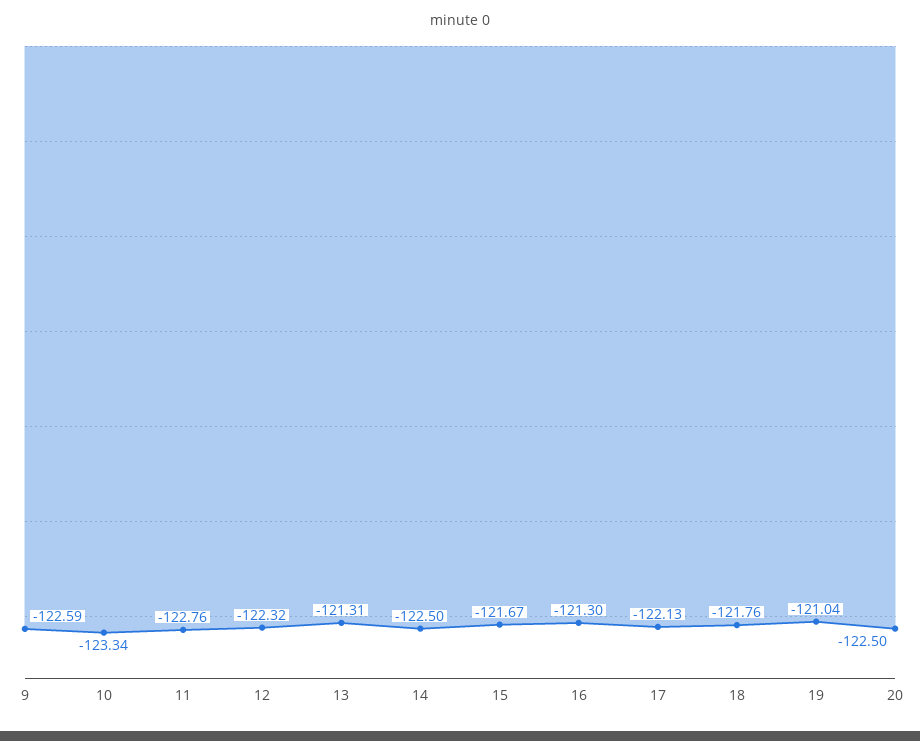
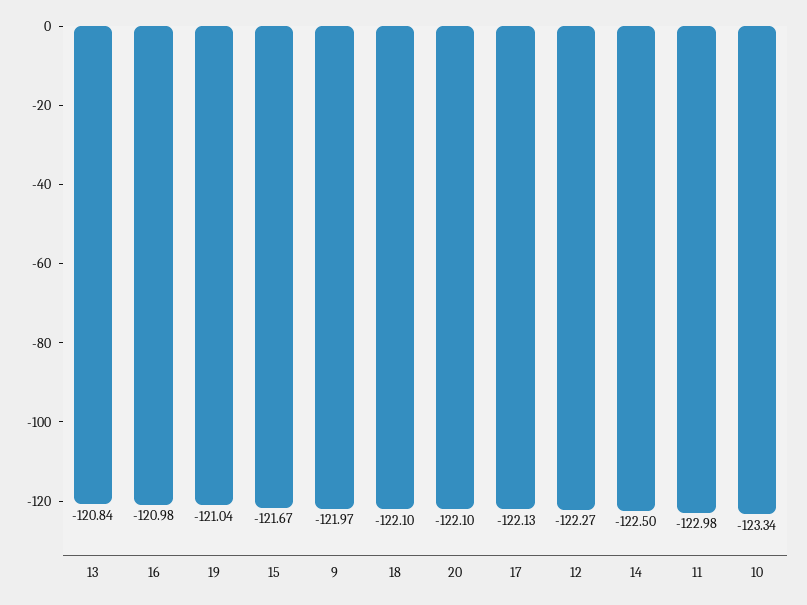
9: -122.59 -> -121.97
11: -122.76 -> -122.98
12: -122.32 -> -122.27
13: -121.31 -> -120.84
16: -121.3 -> -120.98
18: -121.76 -> -122.1
20: -122.5 -> -122.1

